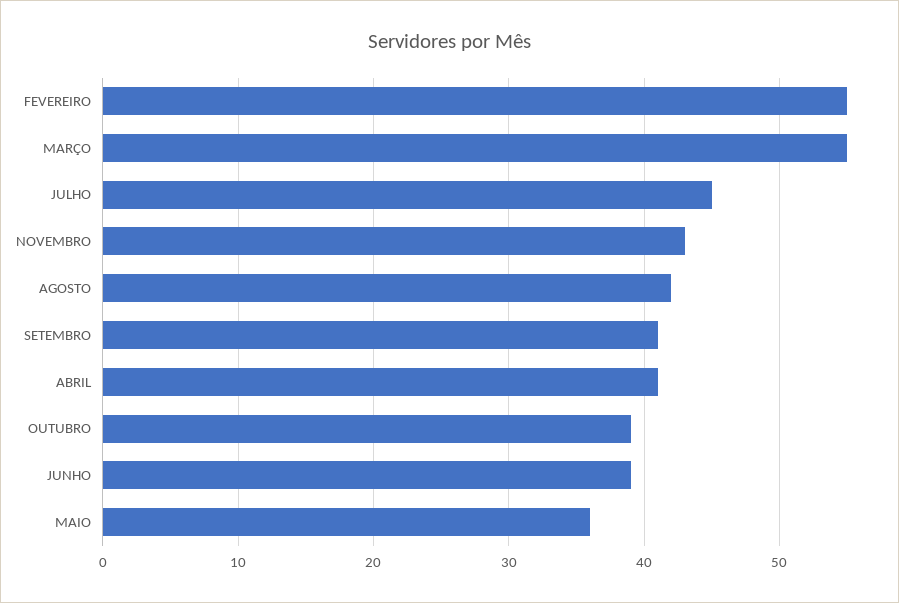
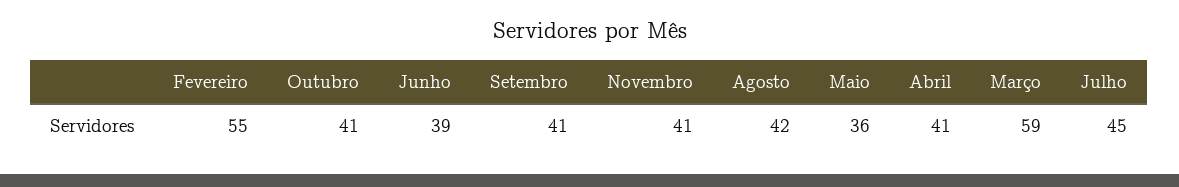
MARÇO: 55 -> 59
NOVEMBRO: 43 -> 41
OUTUBRO: 39 -> 41

